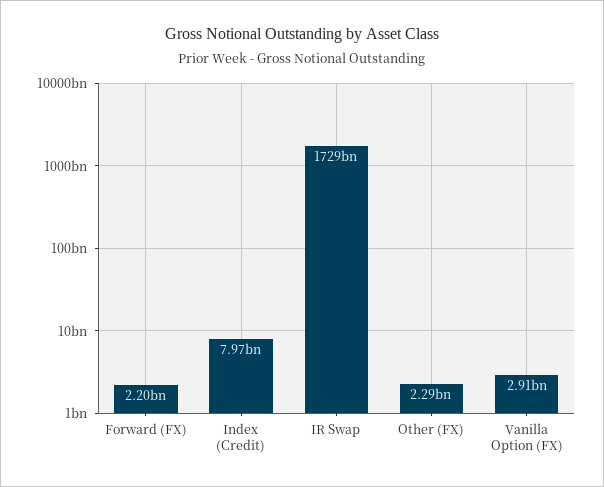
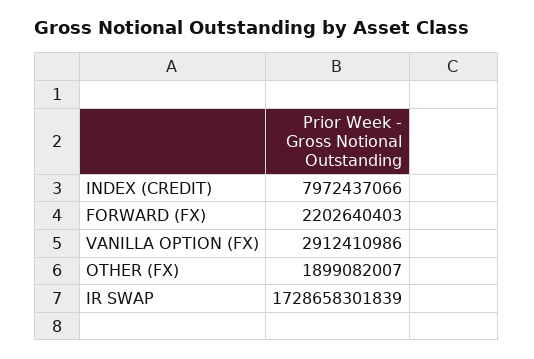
Other (FX): 2290000000 -> 1899082007

